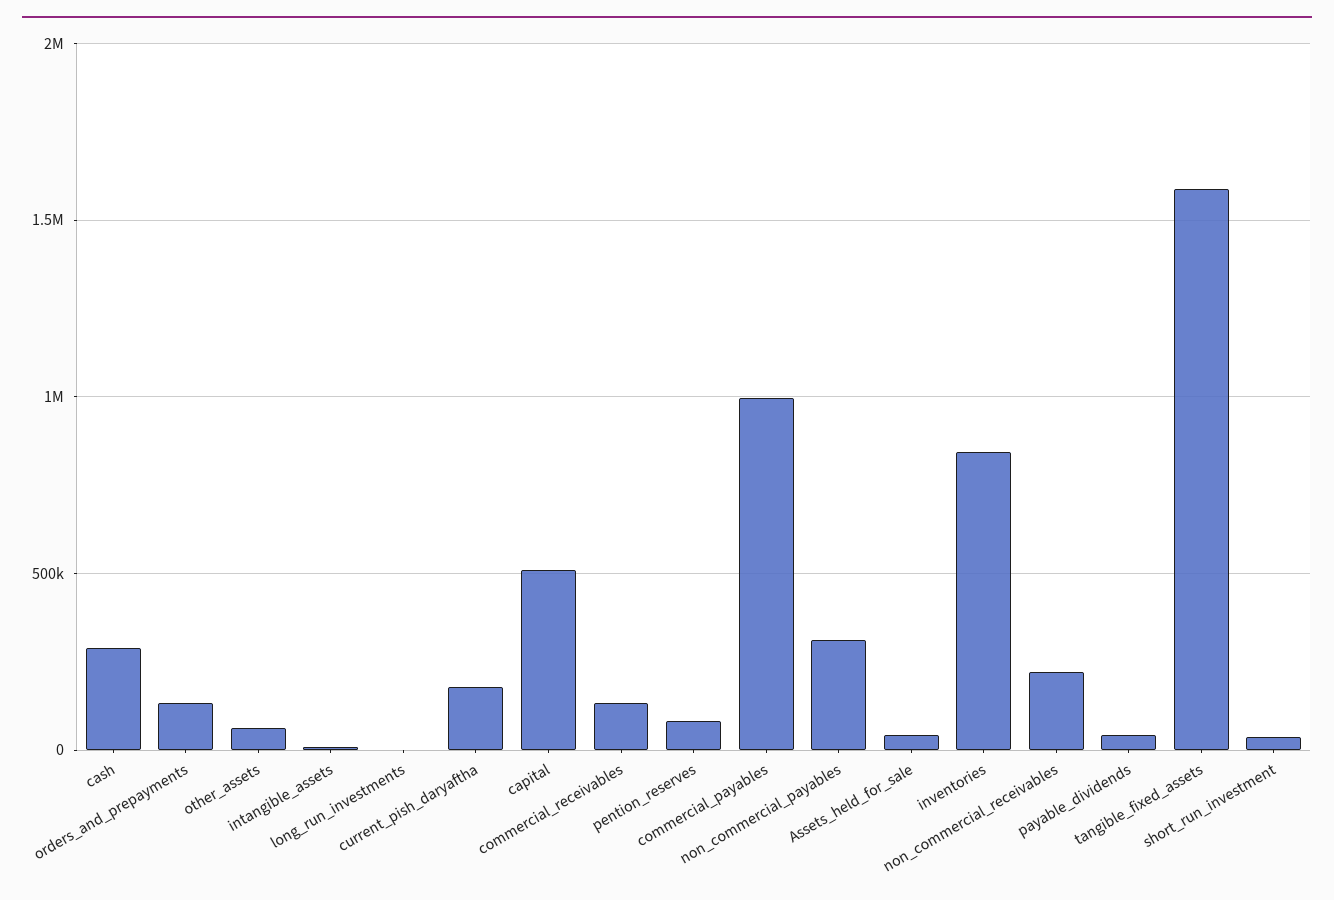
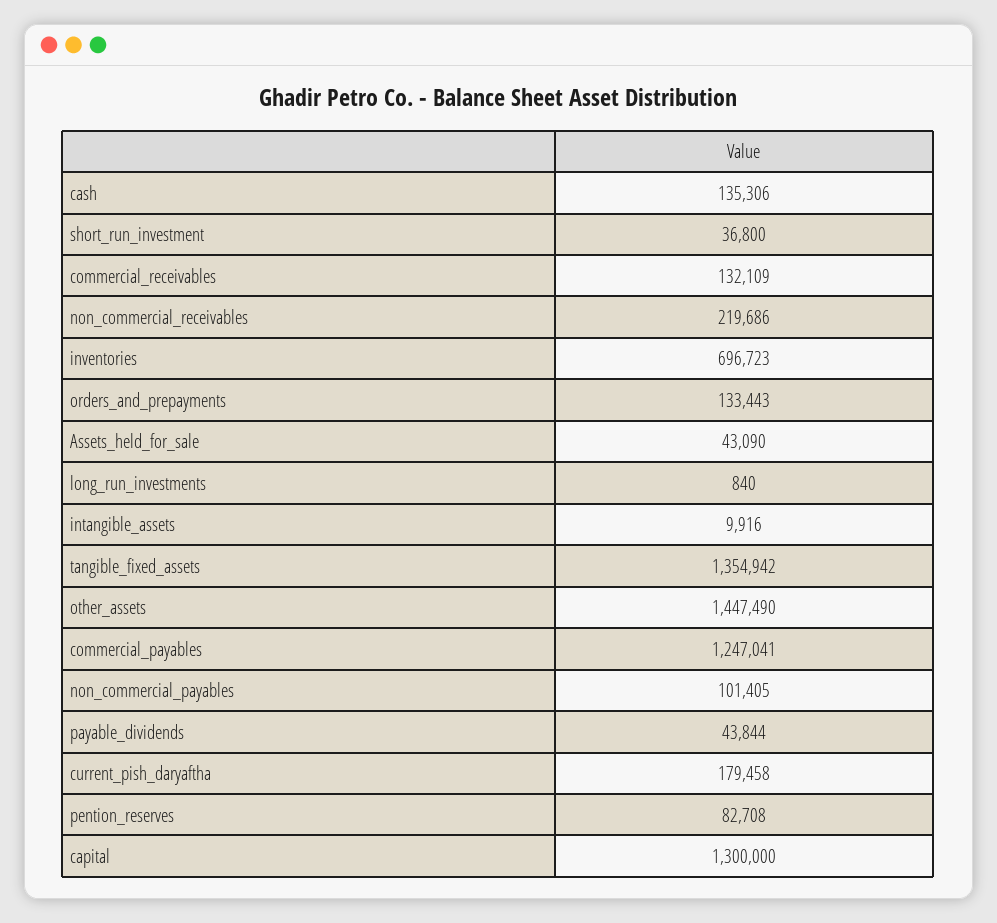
cash: 300000 -> 135306
other_assets: 50000 -> 1447490
capital: 500000 -> 1300000
commercial_payables: 1000000 -> 1247041
non_commercial_payables: 300000 -> 101405
inventories: 850000 -> 696723
tangible_fixed_assets: 1600000 -> 1354942

